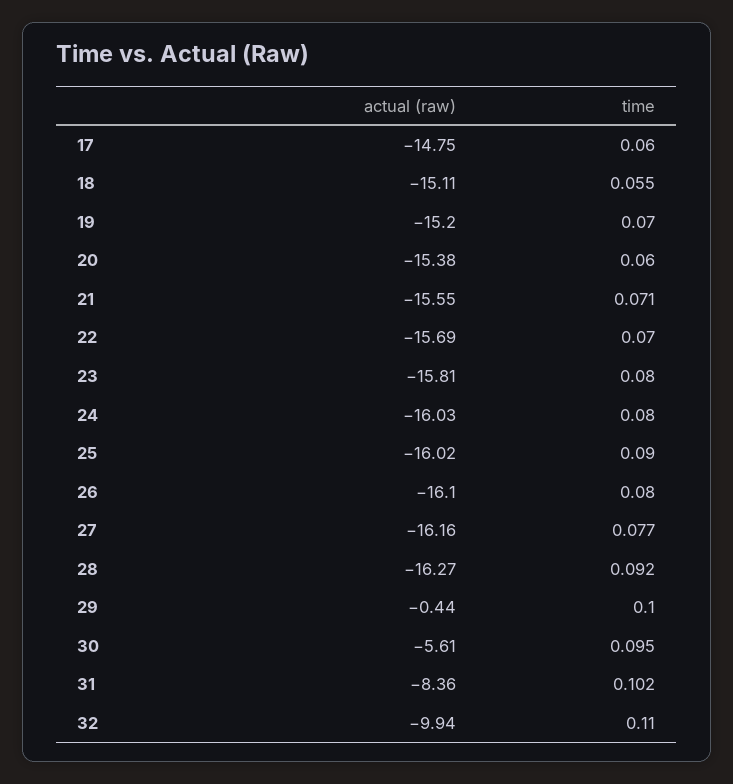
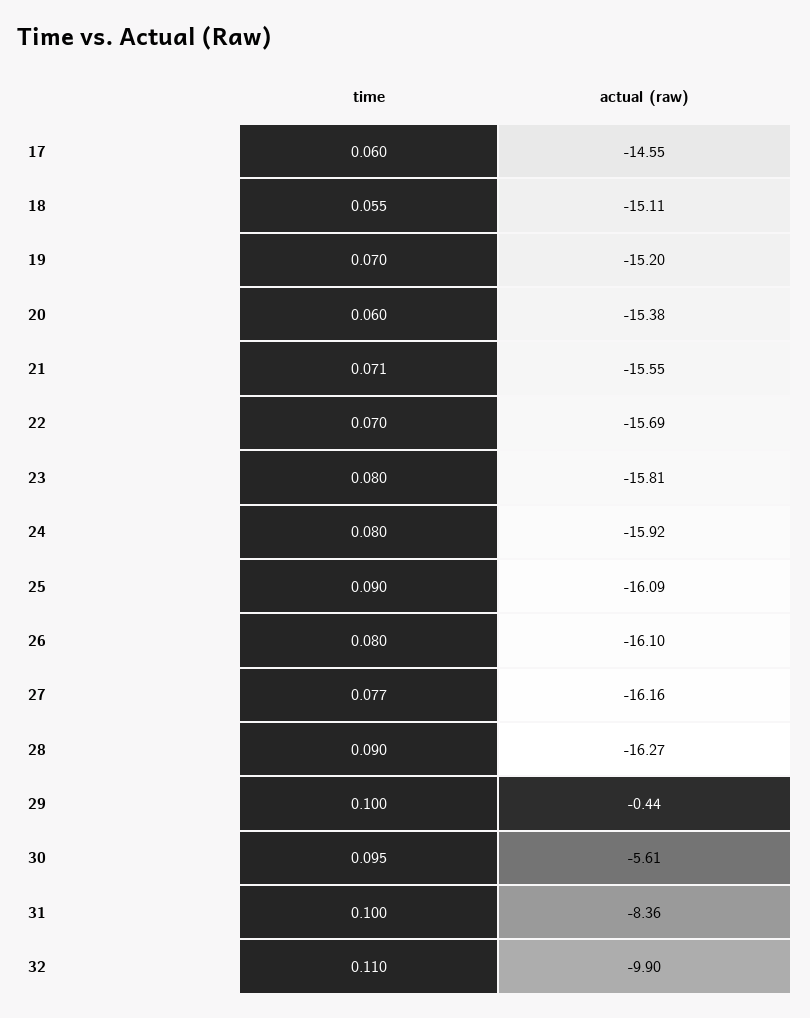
actual (raw), 17: -14.75 -> -14.55
actual (raw), 24: -16.03 -> -15.92
actual (raw), 25: -16.02 -> -16.09
time, 28: 0.092 -> 0.09
time, 31: 0.102 -> 0.1
actual (raw), 32: -9.94 -> -9.9

